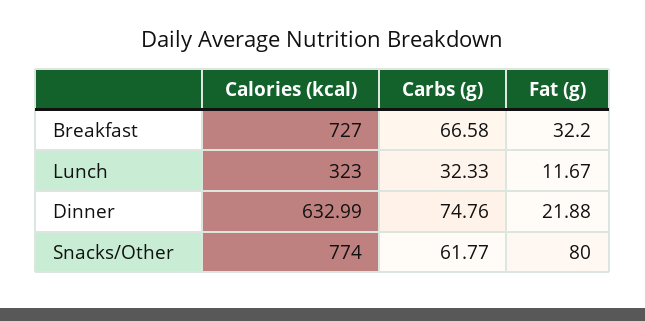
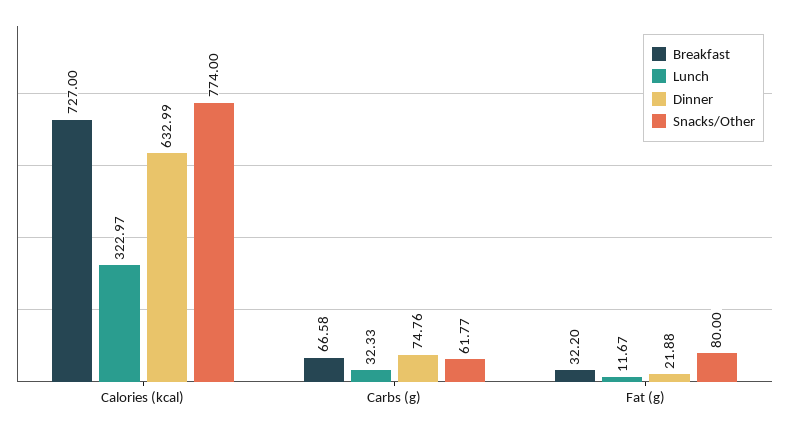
Lunch, Calories (kcal): 323 -> 322.97

